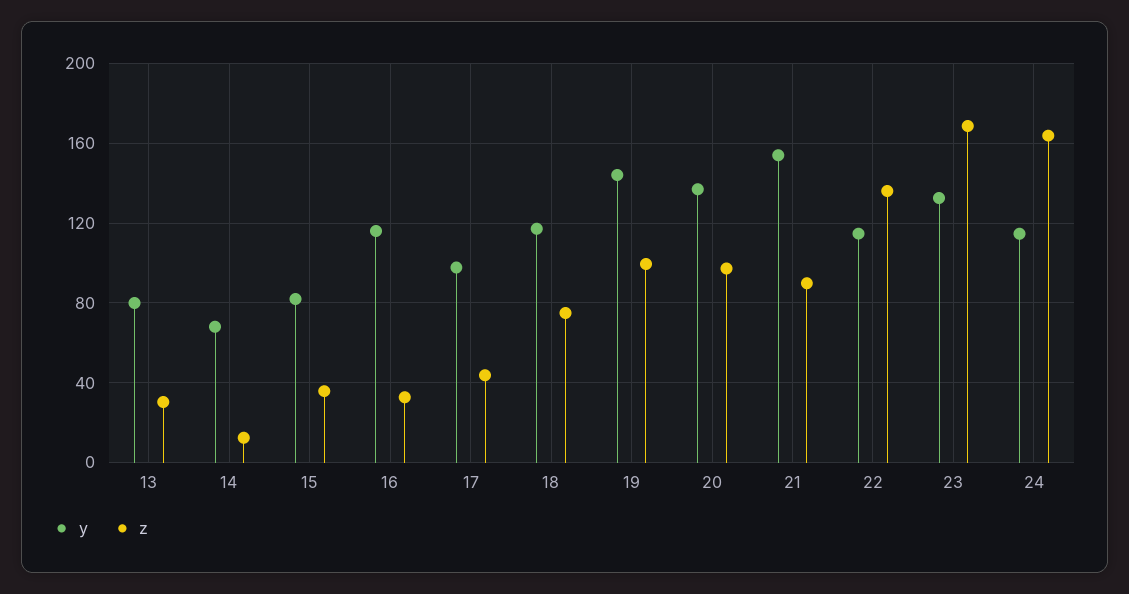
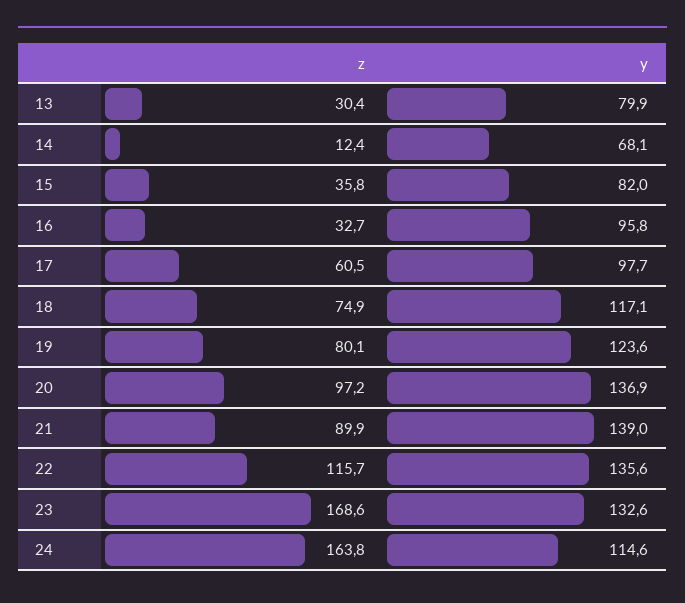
y, 16: 115 -> 95.8
z, 17: 45 -> 60.5
y, 19: 145 -> 123.6
z, 19: 100 -> 80.1
y, 21: 155 -> 139
y, 22: 115 -> 135.6
z, 22: 135 -> 115.7

